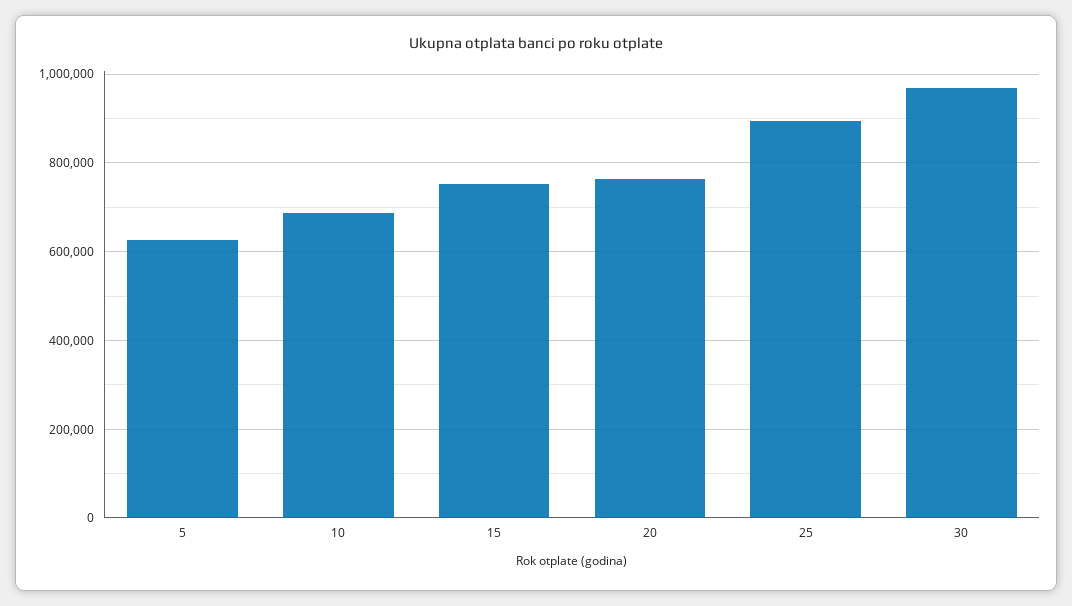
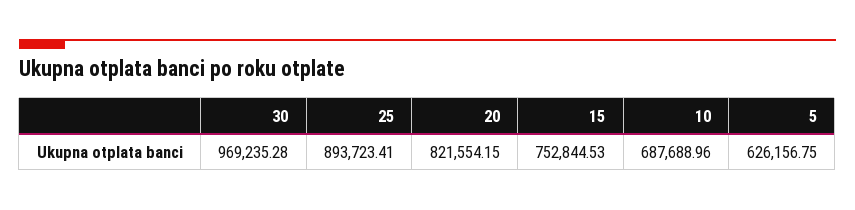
20: 760000 -> 821554.15

